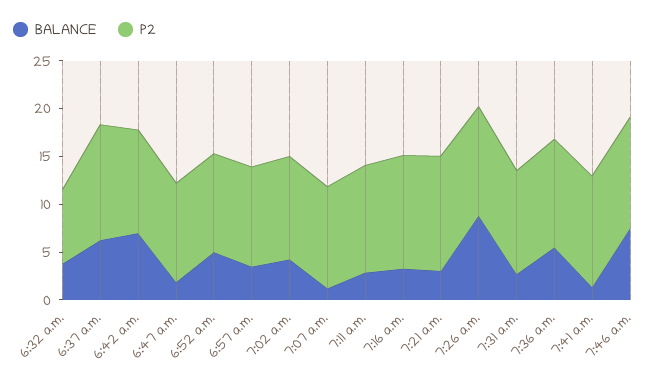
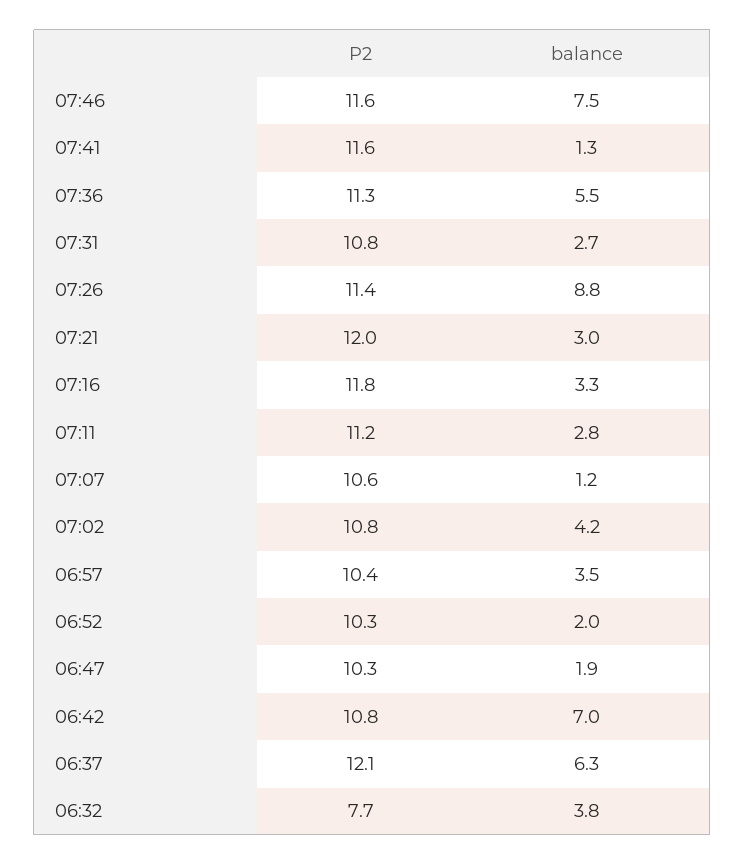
BALANCE, 6:52 a.m.: 5 -> 2

